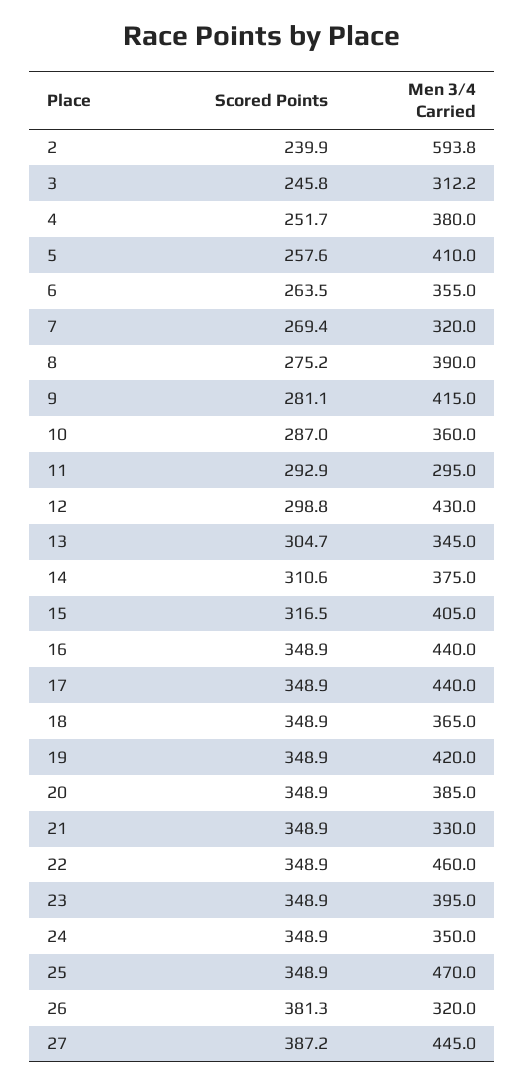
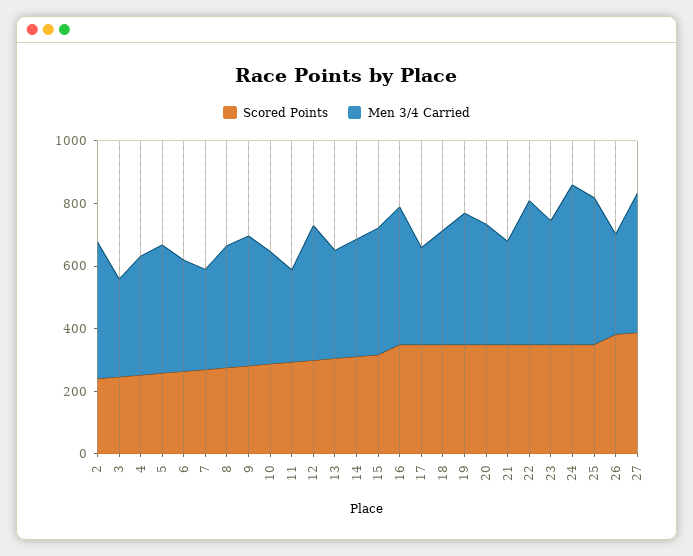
Men 3/4 Carried, 2: 593.8 -> 450
Men 3/4 Carried, 17: 440 -> 300
Men 3/4 Carried, 24: 350 -> 500

